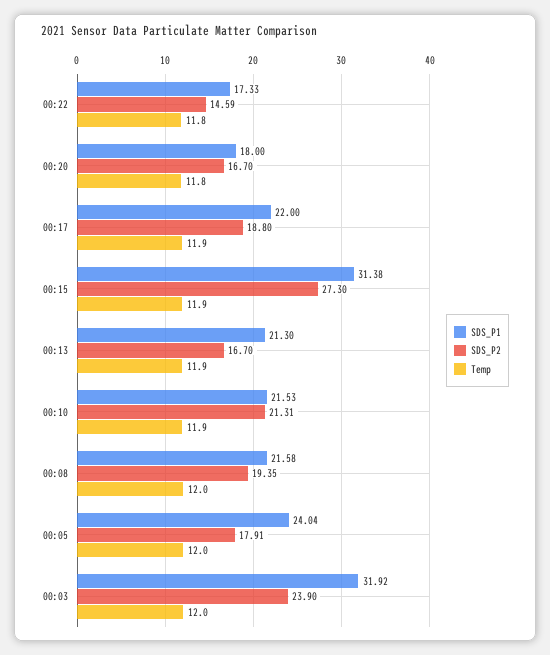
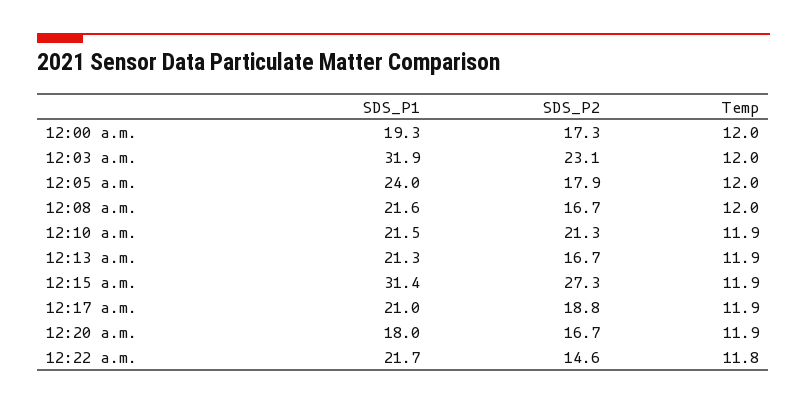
SDS_P1, 00:22: 17.33 -> 21.7
Temp, 00:20: 11.8 -> 11.9
SDS_P1, 00:17: 22 -> 21
SDS_P2, 00:08: 19.35 -> 16.7
SDS_P2, 00:03: 23.9 -> 23.1
SDS_P1, 12:00 a.m.: none -> 19.3
SDS_P2, 12:00 a.m.: none -> 17.3
Temp, 12:00 a.m.: none -> 12

